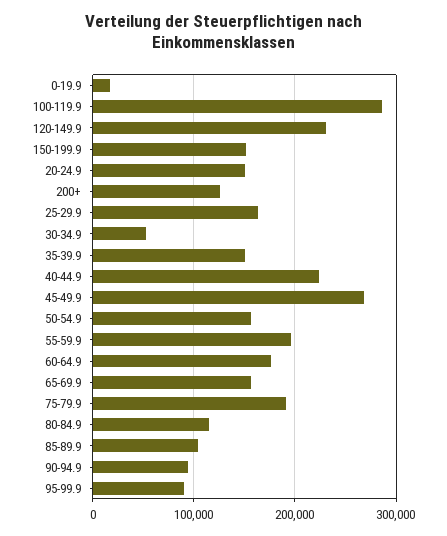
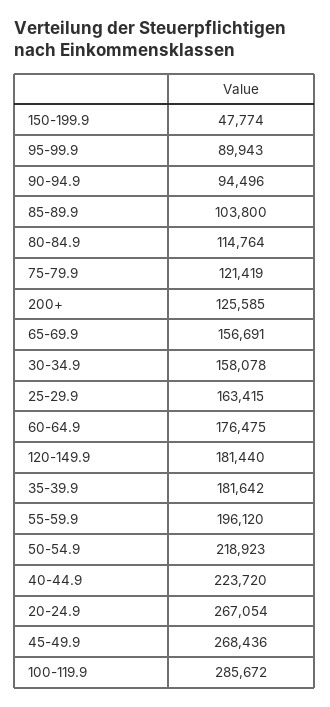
0-19.9: 20000 -> none
120-149.9: 230000 -> 181440
150-199.9: 150000 -> 47774
20-24.9: 150000 -> 267054
30-34.9: 50000 -> 158078
35-39.9: 150000 -> 181642
50-54.9: 160000 -> 218923
75-79.9: 190000 -> 121419

